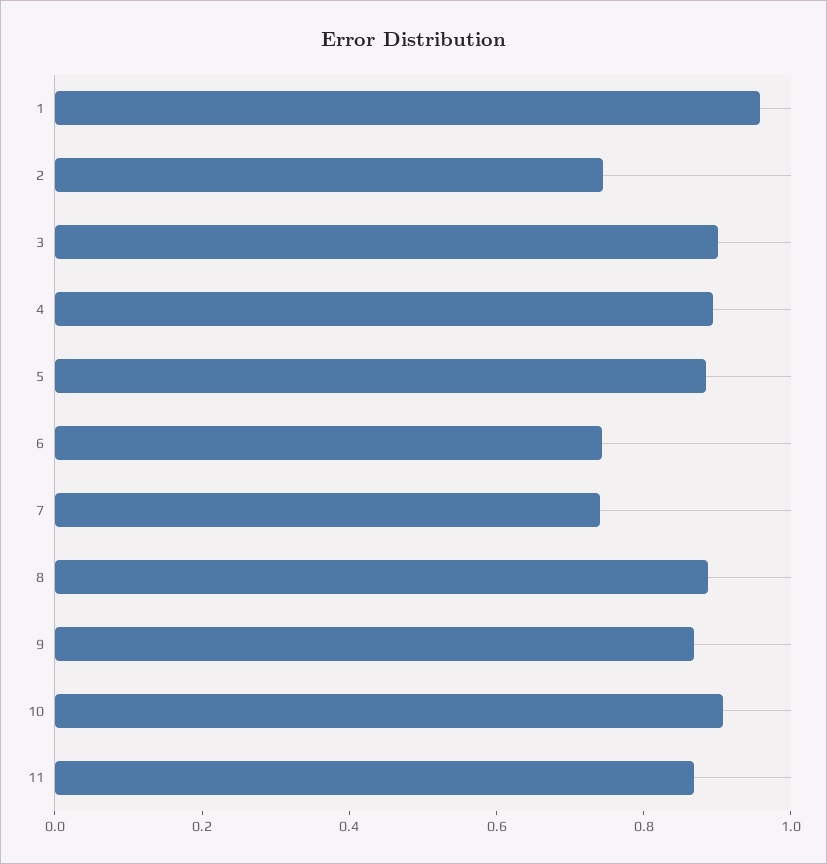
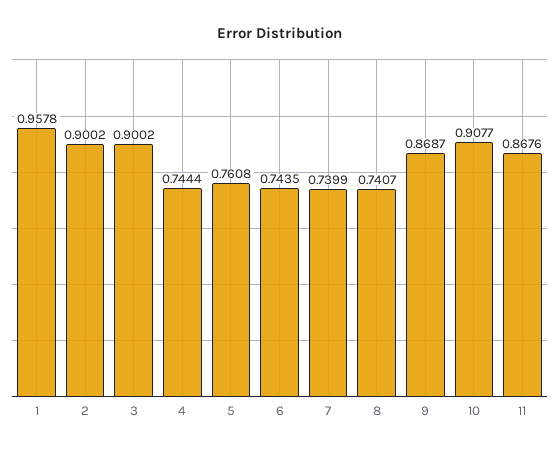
2: 0.75 -> 0.9002
4: 0.9 -> 0.7444
5: 0.9 -> 0.7608
8: 0.9 -> 0.7407

